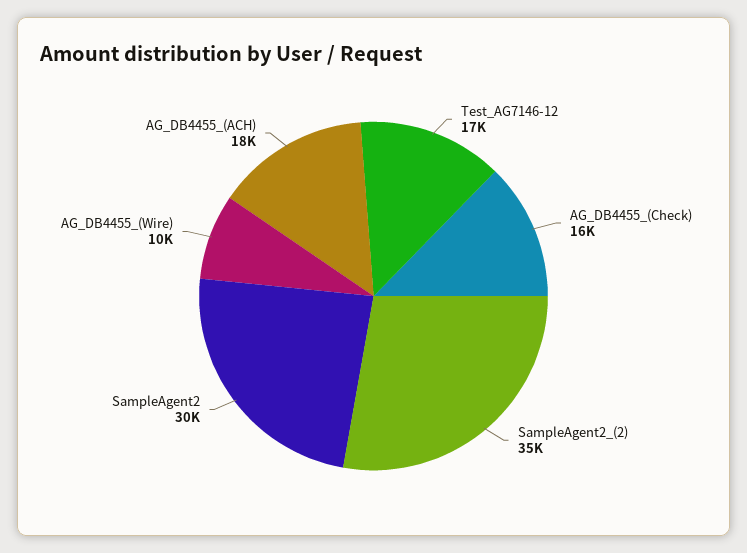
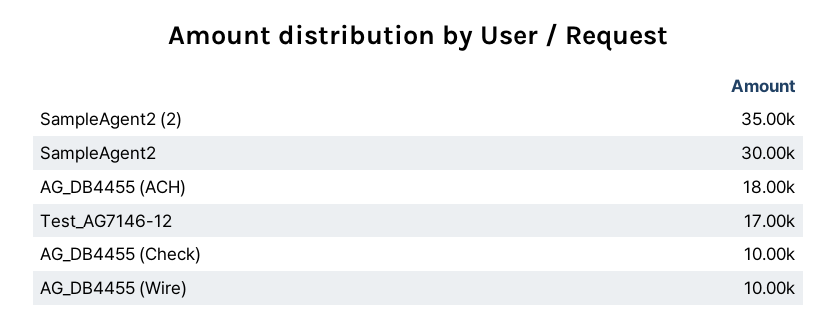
AG_DB4455_(Check): 16000 -> 10000

